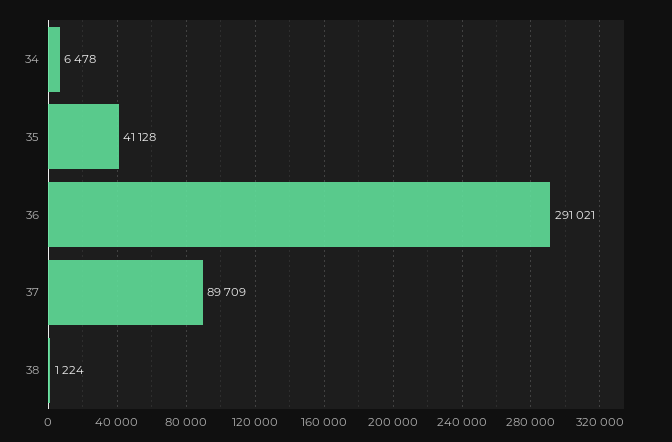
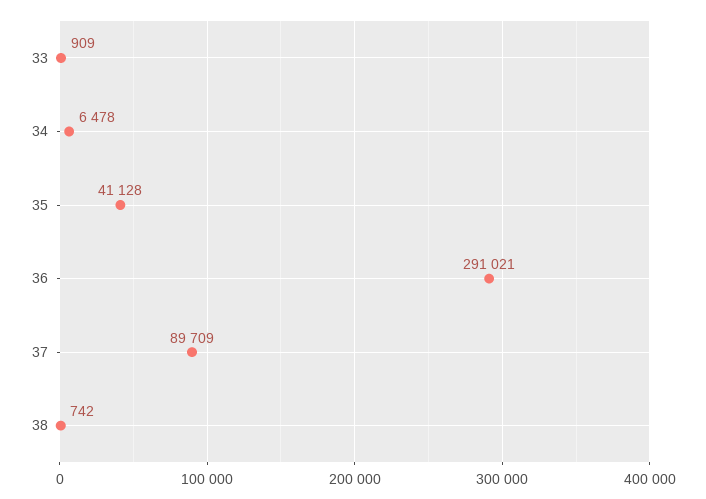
38: 1224 -> 742
33: none -> 909

